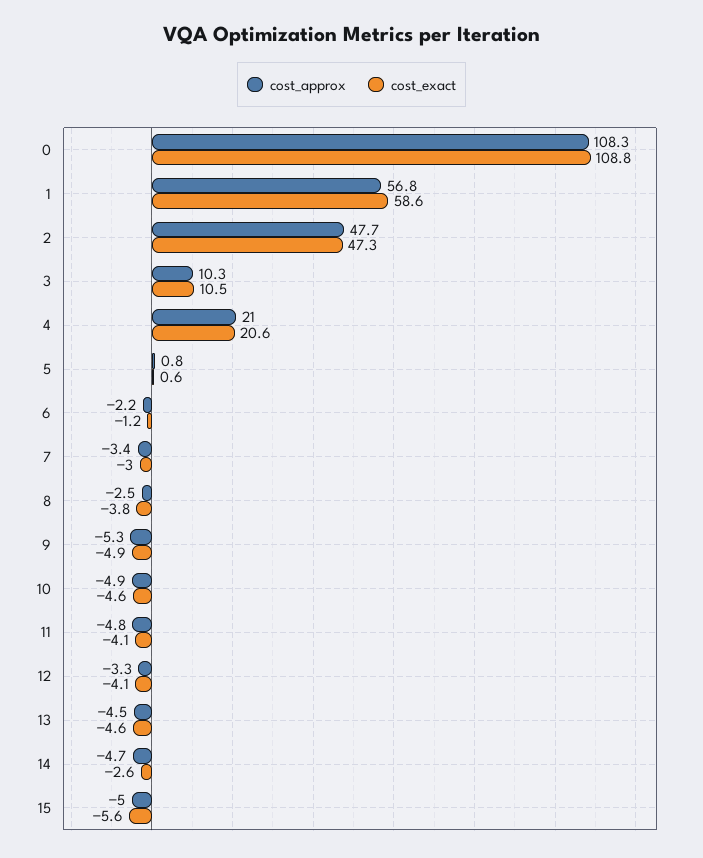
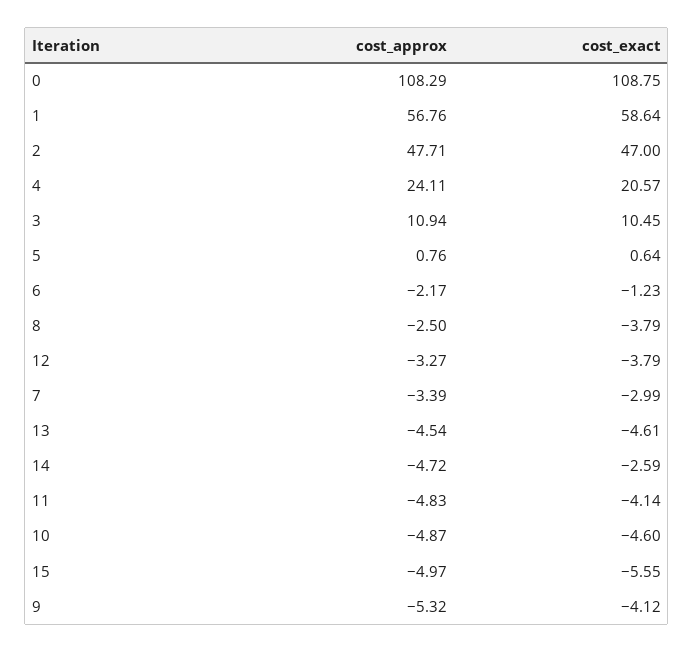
cost_exact, 2: 47.3 -> 47
cost_approx, 3: 10.3 -> 10.94
cost_approx, 4: 21 -> 24.11
cost_exact, 9: -4.9 -> -4.12
cost_exact, 12: -4.1 -> -3.79

